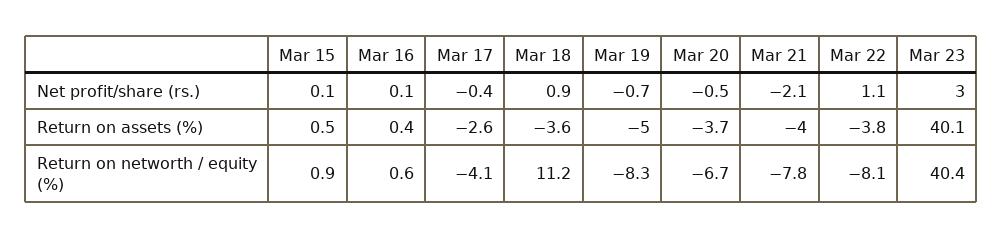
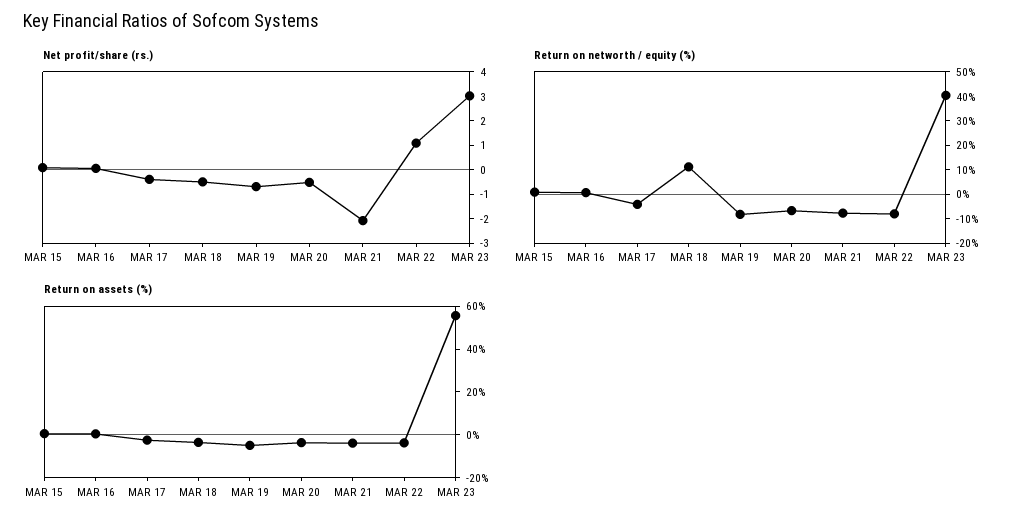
Net profit/share (rs.), Mar 18: 0.9 -> -0.5
Return on assets (%), Mar 23: 40.1 -> 55

